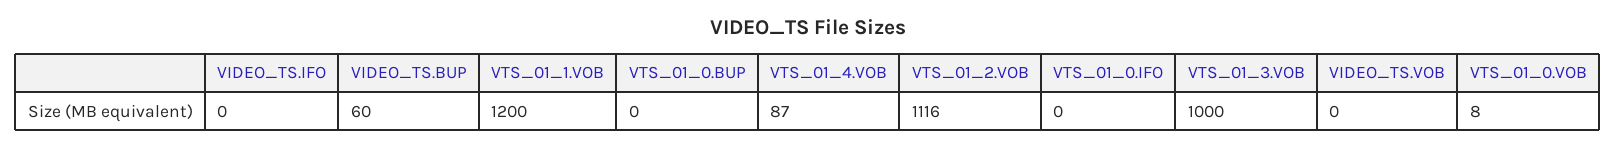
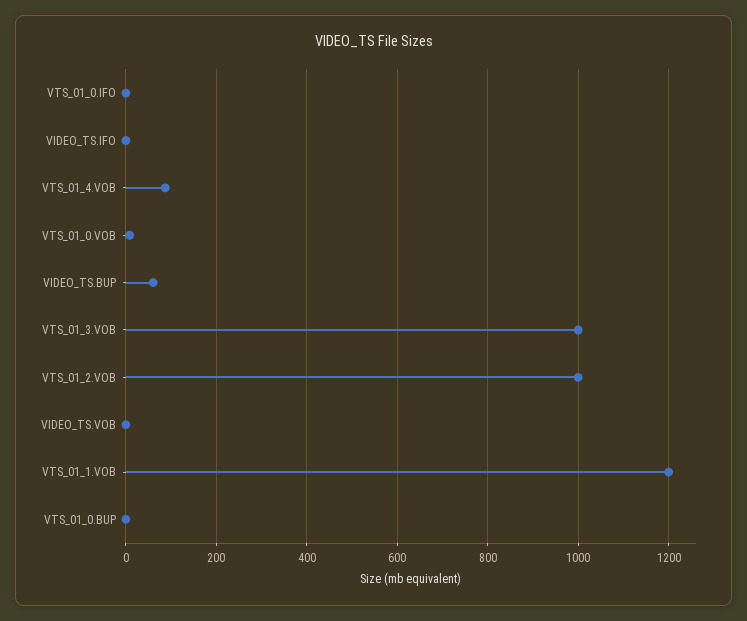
VTS_01_2.VOB: 1116 -> 1000

